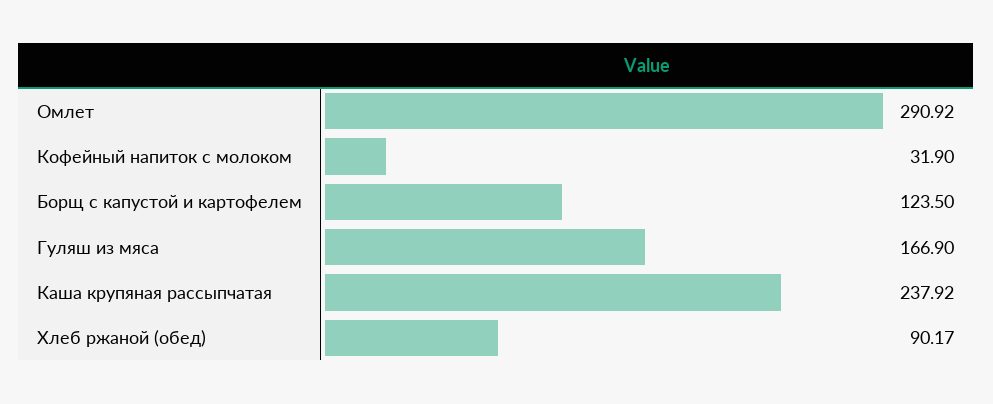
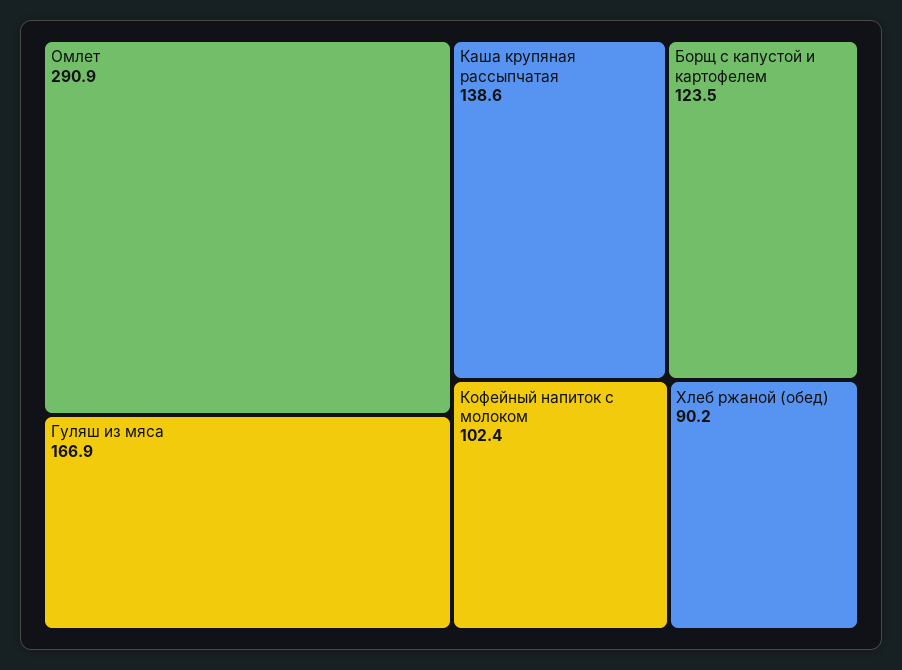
Кофейный напиток с молоком: 31.9 -> 102.4
Каша крупяная рассыпчатая: 237.92 -> 138.6

